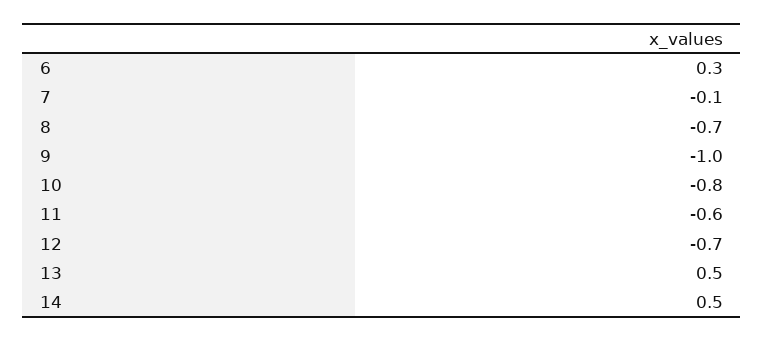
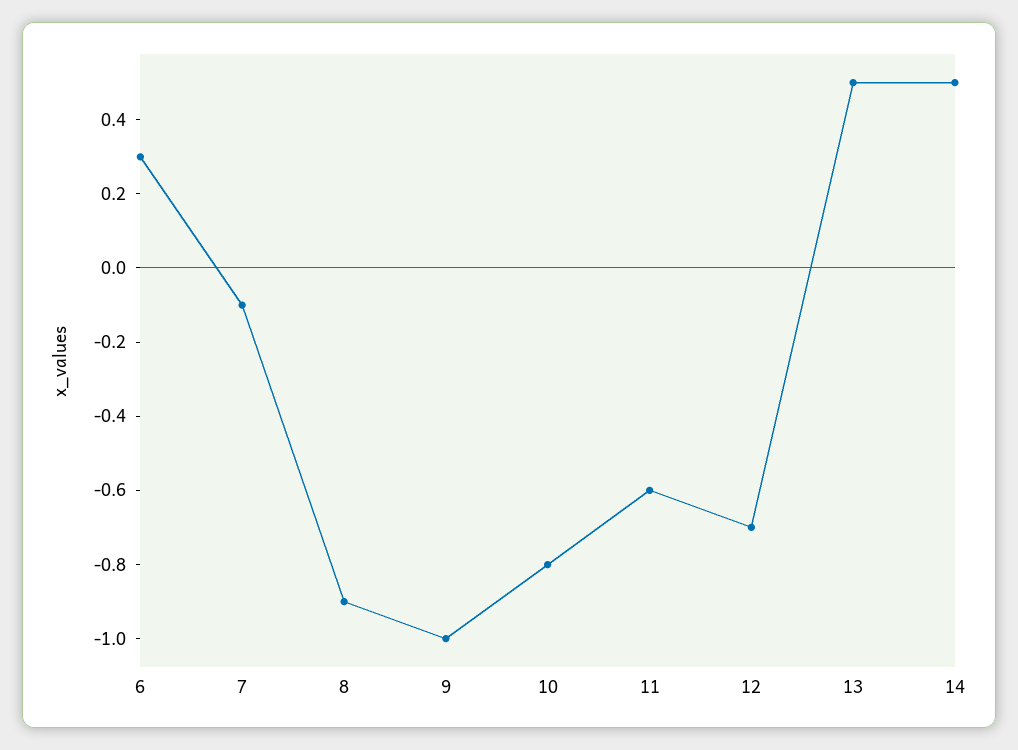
8: -0.7 -> -0.9

